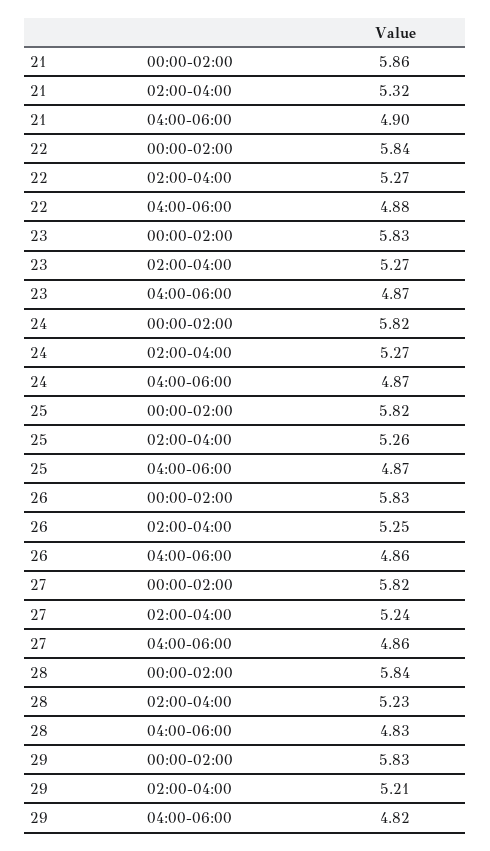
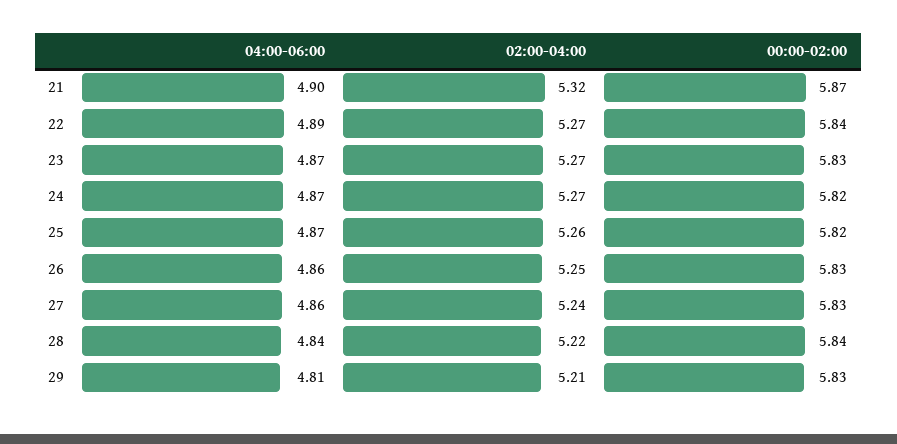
21, 00:00-02:00: 5.86 -> 5.87
22, 04:00-06:00: 4.88 -> 4.89
27, 00:00-02:00: 5.82 -> 5.83
28, 02:00-04:00: 5.23 -> 5.22
28, 04:00-06:00: 4.83 -> 4.84
29, 04:00-06:00: 4.82 -> 4.81

